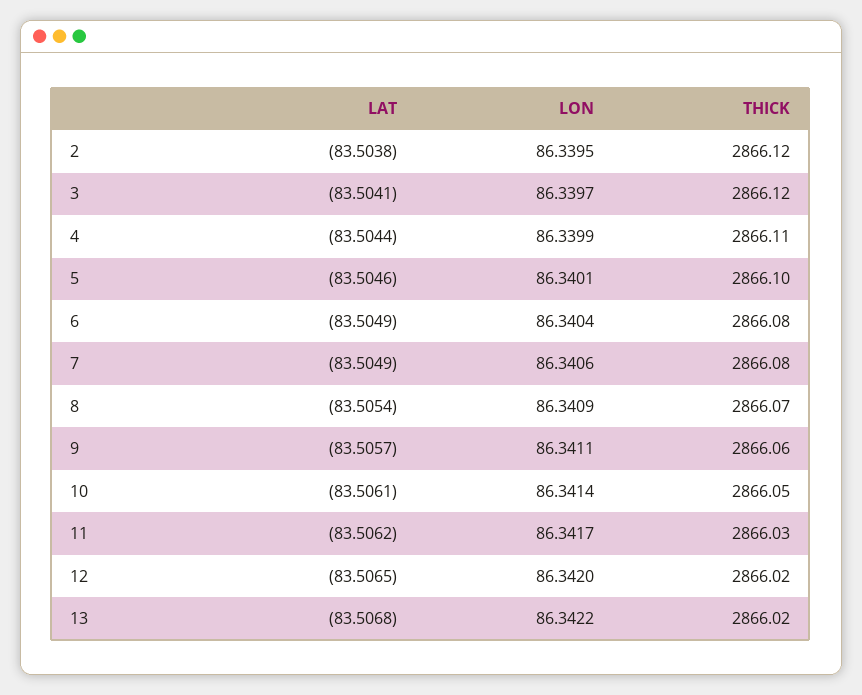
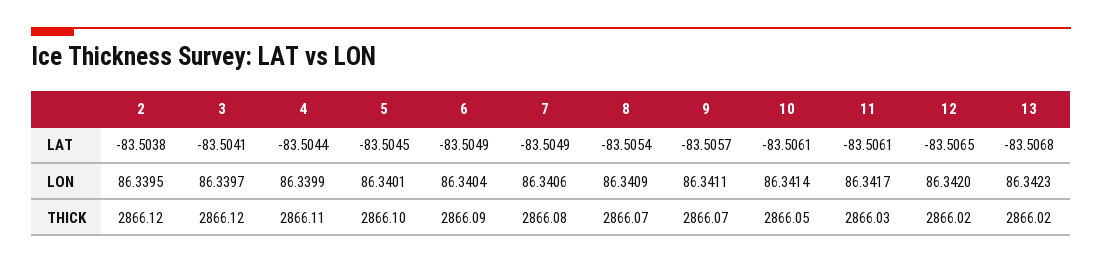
LAT, 5: -83.5046 -> -83.5045
THICK, 6: 2866.08 -> 2866.09
THICK, 9: 2866.06 -> 2866.07
LAT, 11: -83.5062 -> -83.5061
LON, 13: 86.3422 -> 86.3423

